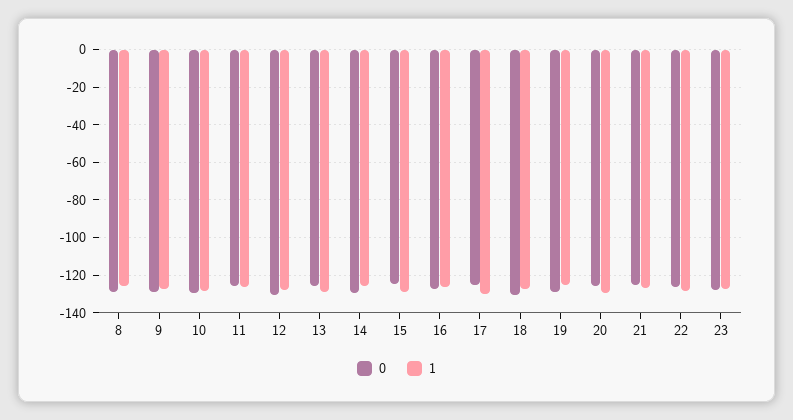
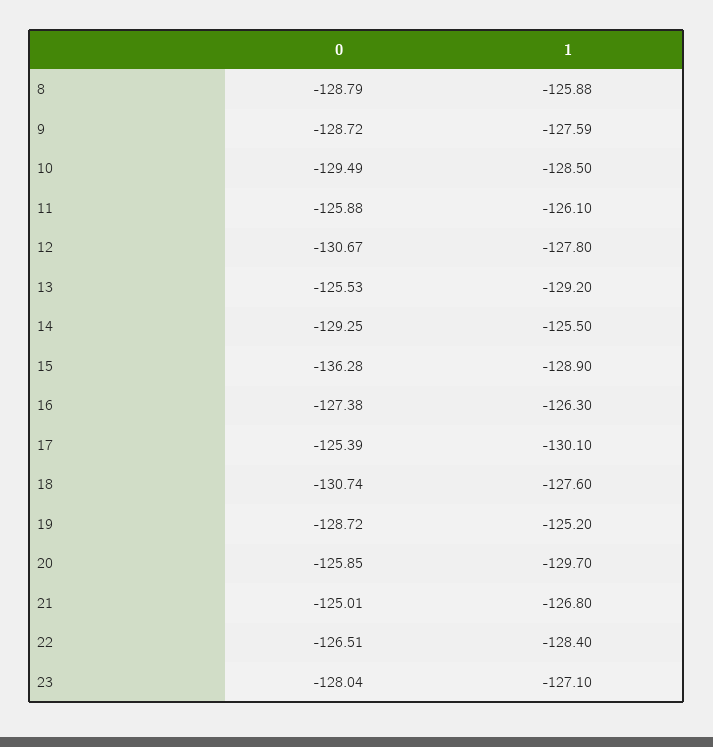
0, 15: -125 -> -136.28

